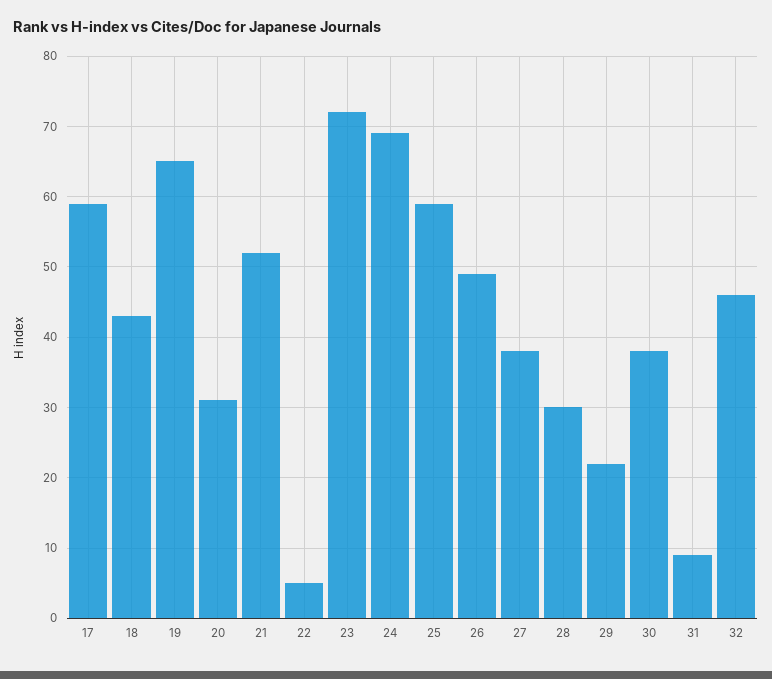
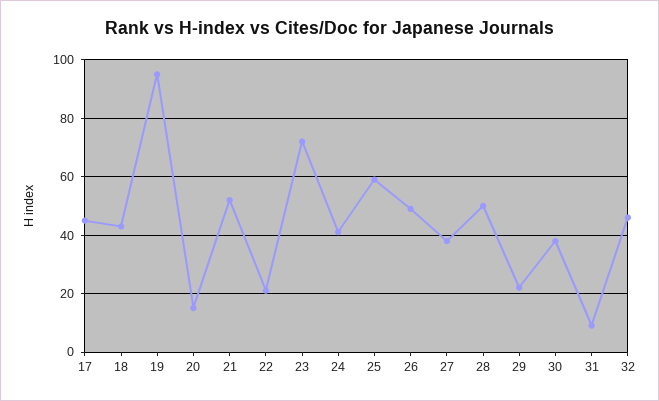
17: 59 -> 45
19: 65 -> 95
20: 31 -> 15
22: 5 -> 20
24: 69 -> 40
28: 30 -> 50

